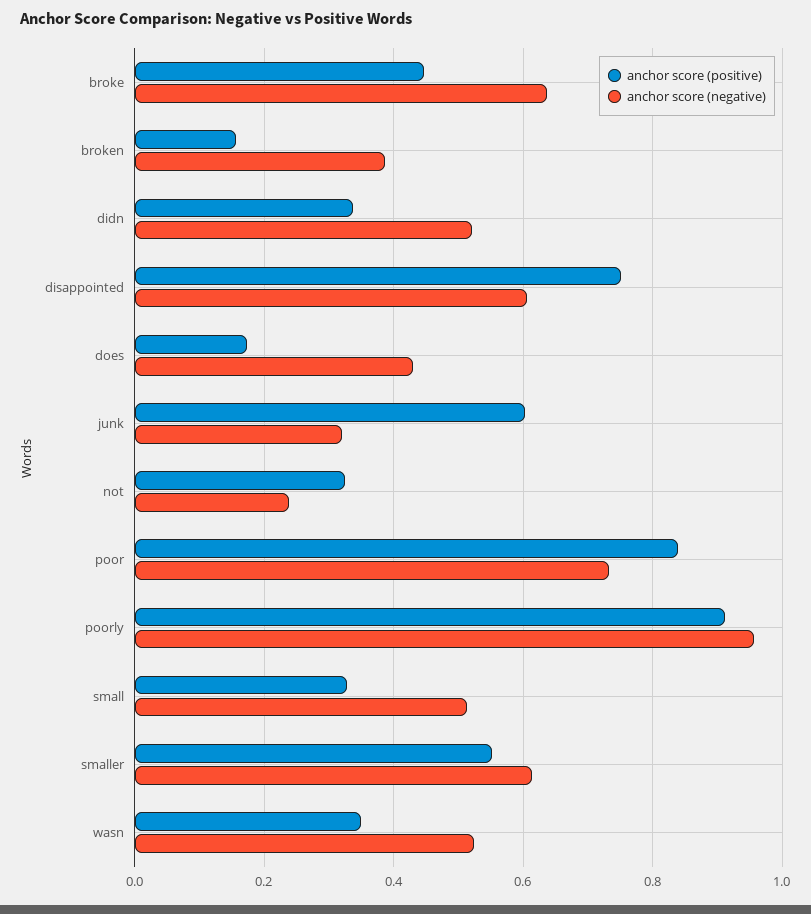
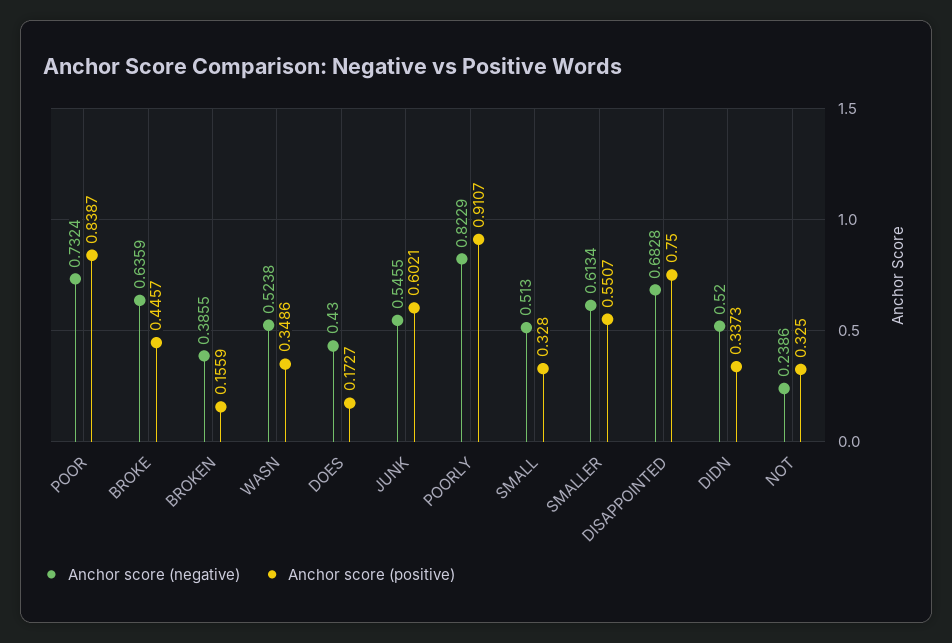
anchor score (negative), disappointed: 0.6 -> 0.6828
anchor score (negative), junk: 0.32 -> 0.5455
anchor score (negative), poorly: 0.96 -> 0.8229

